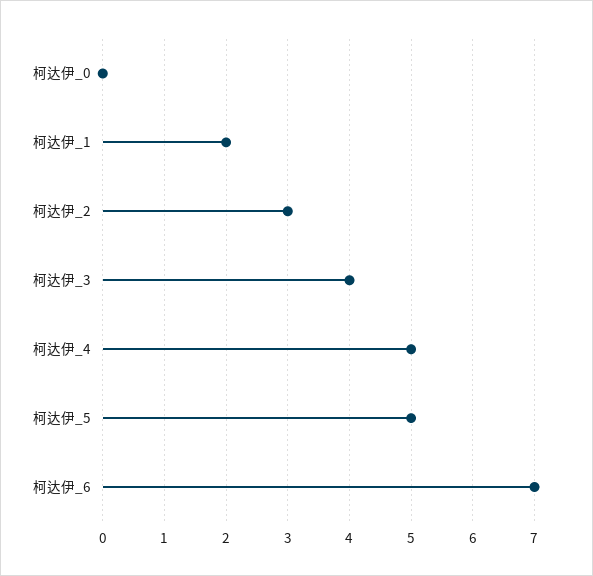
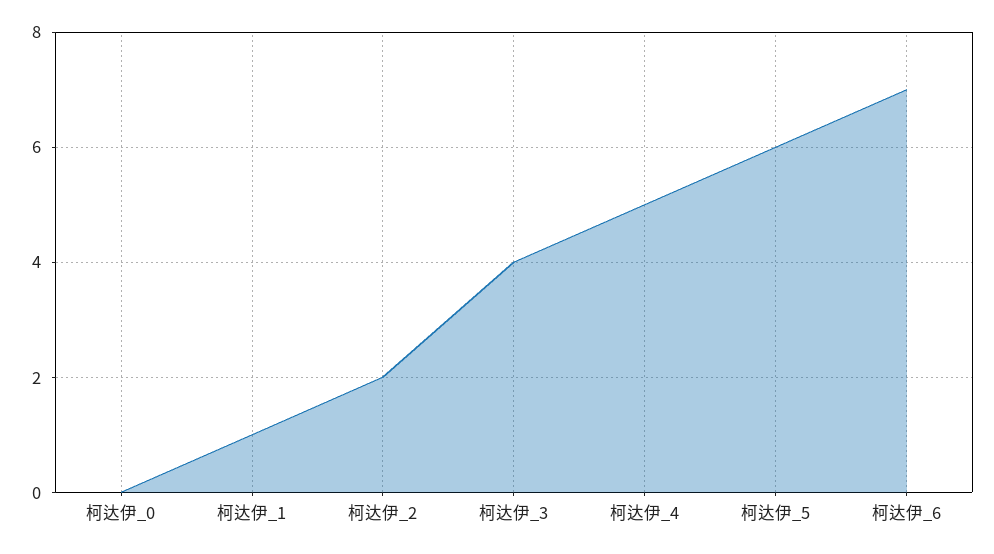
柯达伊_1: 2 -> 1
柯达伊_2: 3 -> 2
柯达伊_5: 5 -> 6

